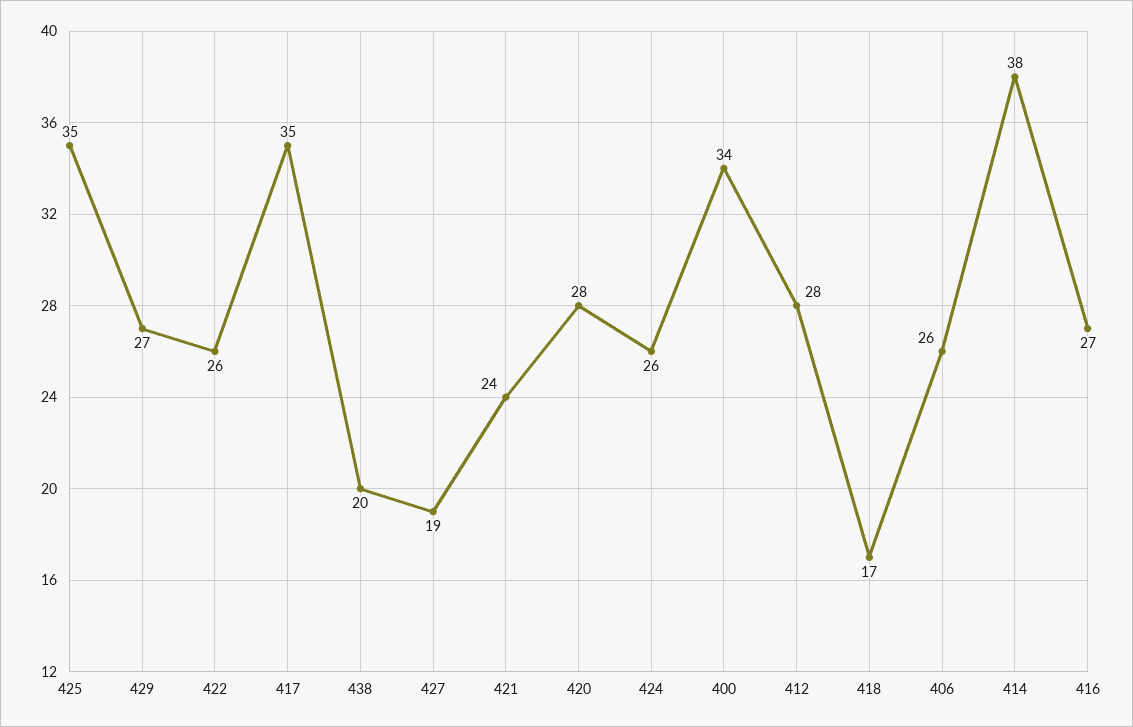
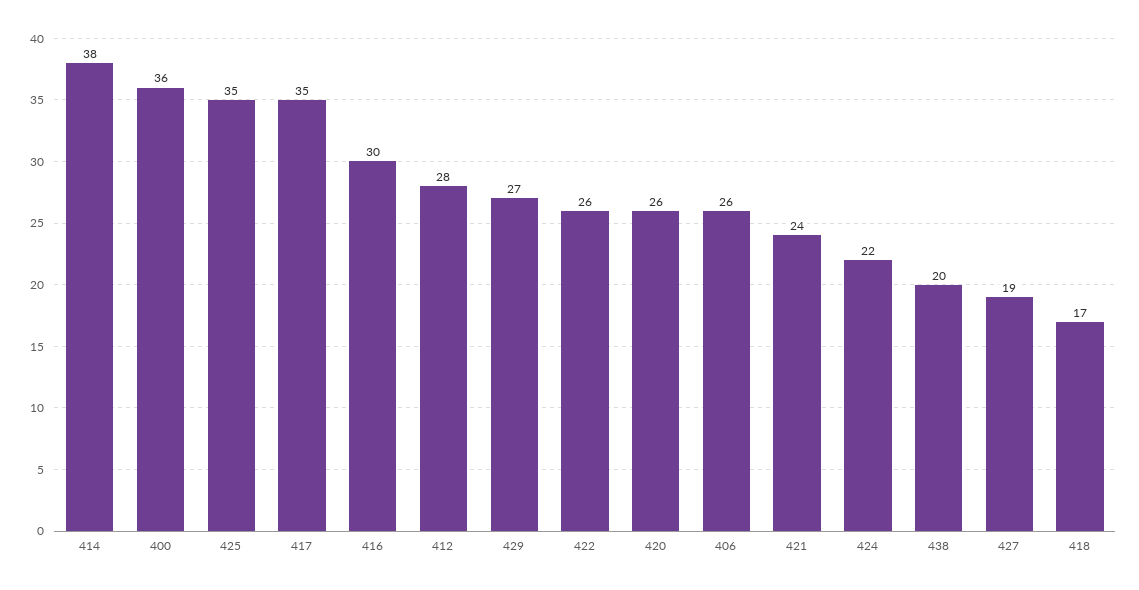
420: 28 -> 26
424: 26 -> 22
400: 34 -> 36
416: 27 -> 30

